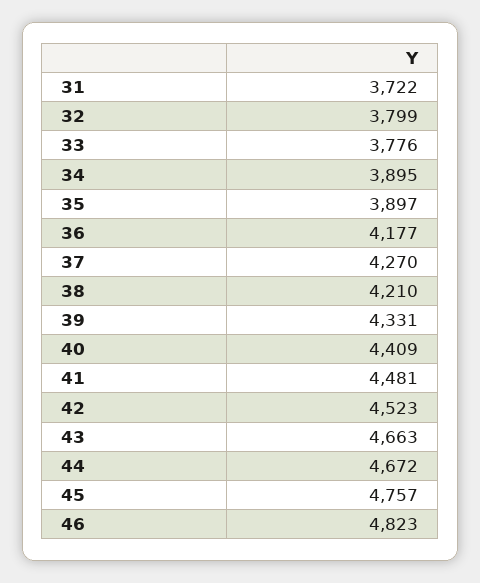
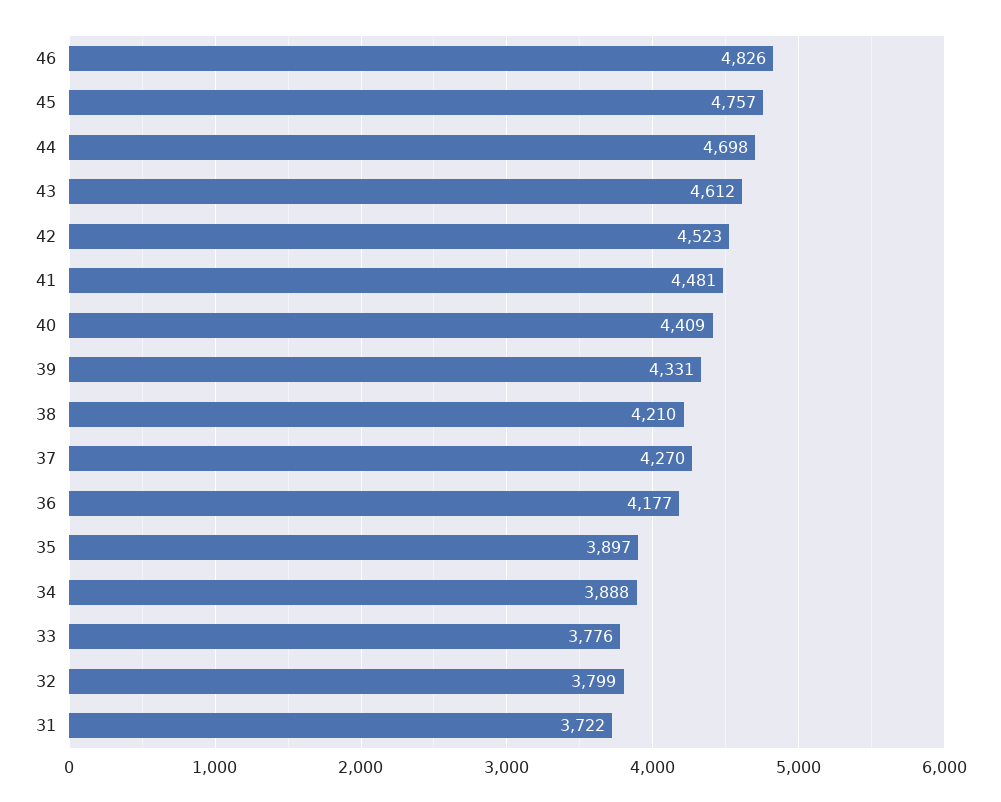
34: 3895 -> 3888
43: 4663 -> 4612
44: 4672 -> 4698
46: 4823 -> 4826

